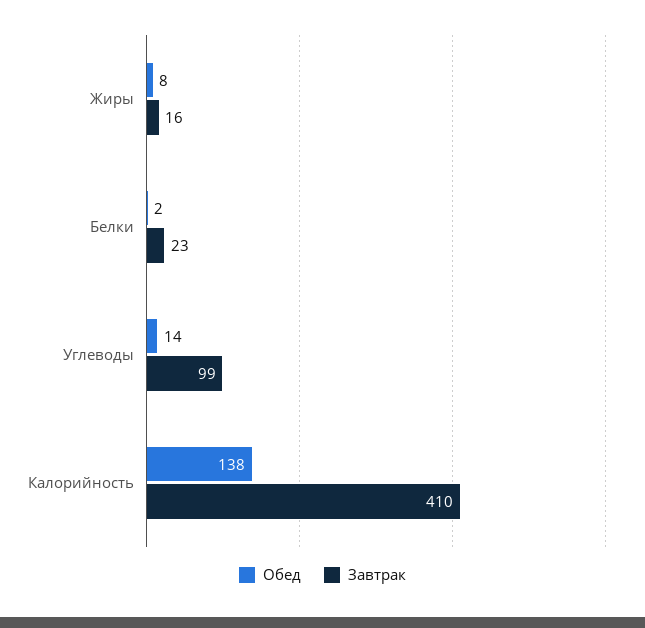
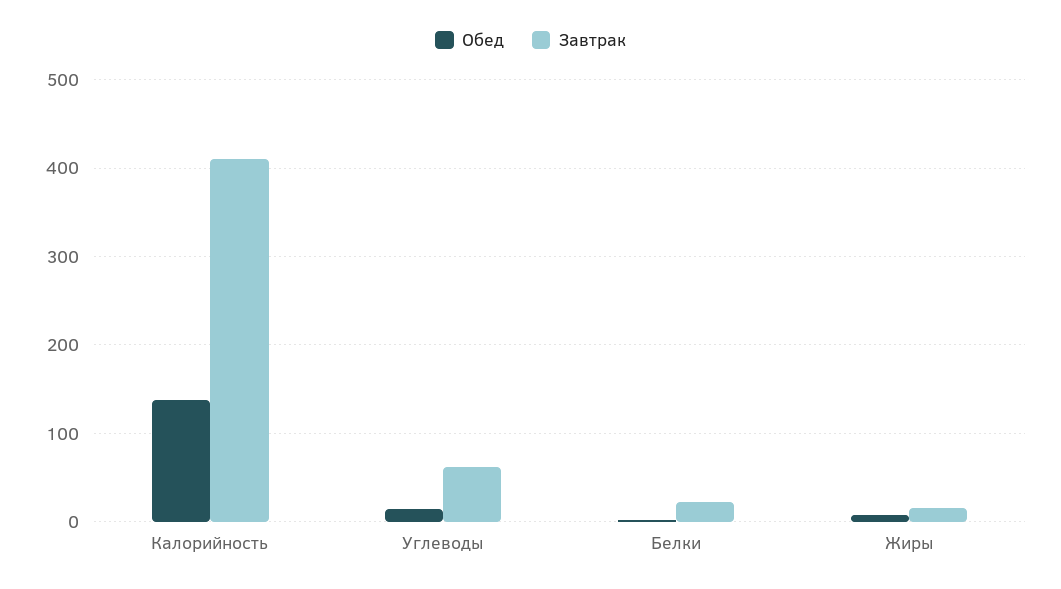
Завтрак, Углеводы: 99 -> 60

